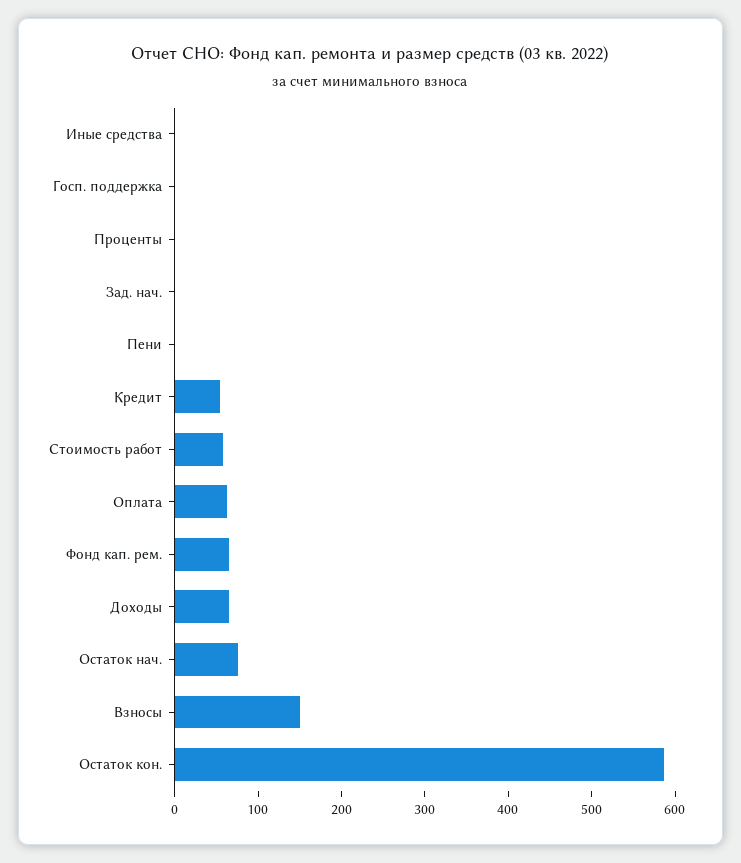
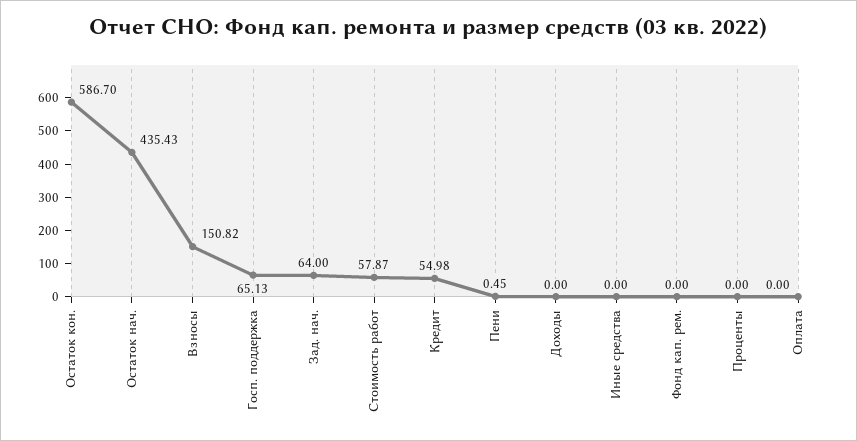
Госп. поддержка: 0 -> 65.13
Зад. нач.: 0 -> 64
Оплата: 60 -> 0
Фонд кап. рем.: 60 -> 0
Доходы: 60 -> 0
Остаток нач.: 80 -> 435.43

